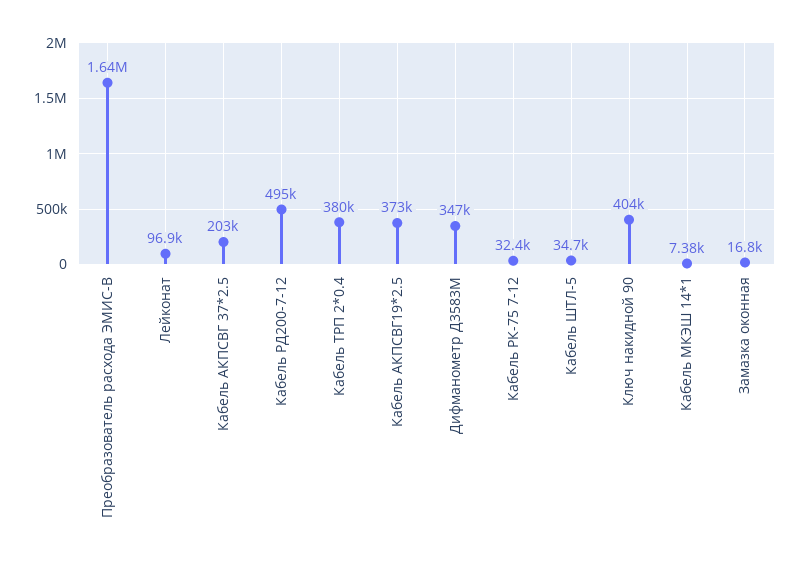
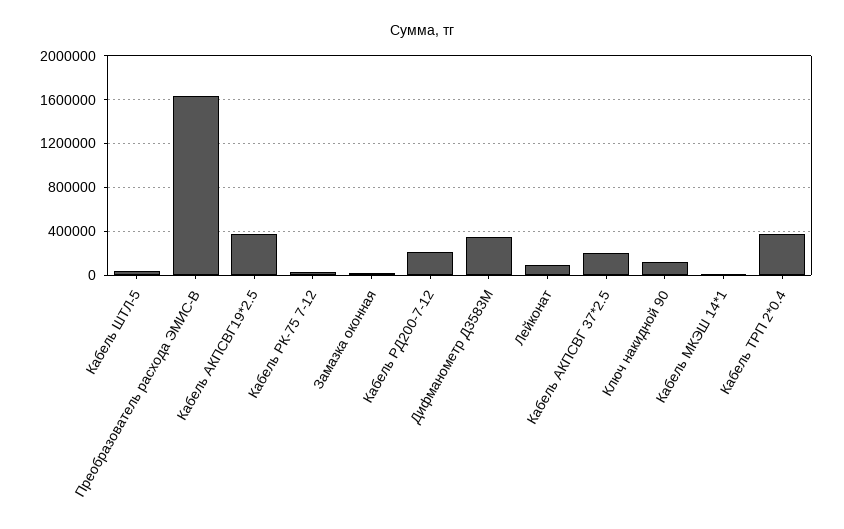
Кабель РД200-7-12: 495000 -> 200000
Ключ накидной 90: 404000 -> 100000

